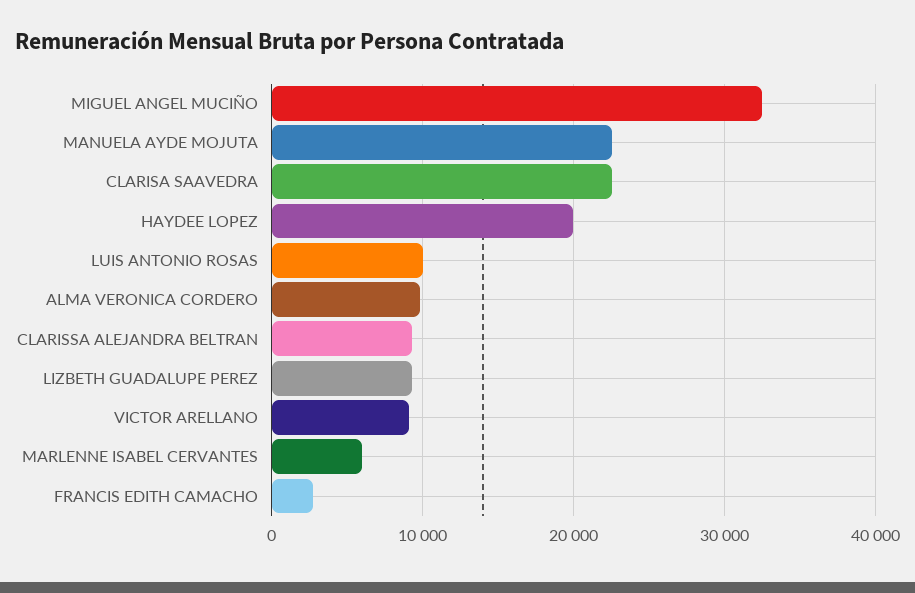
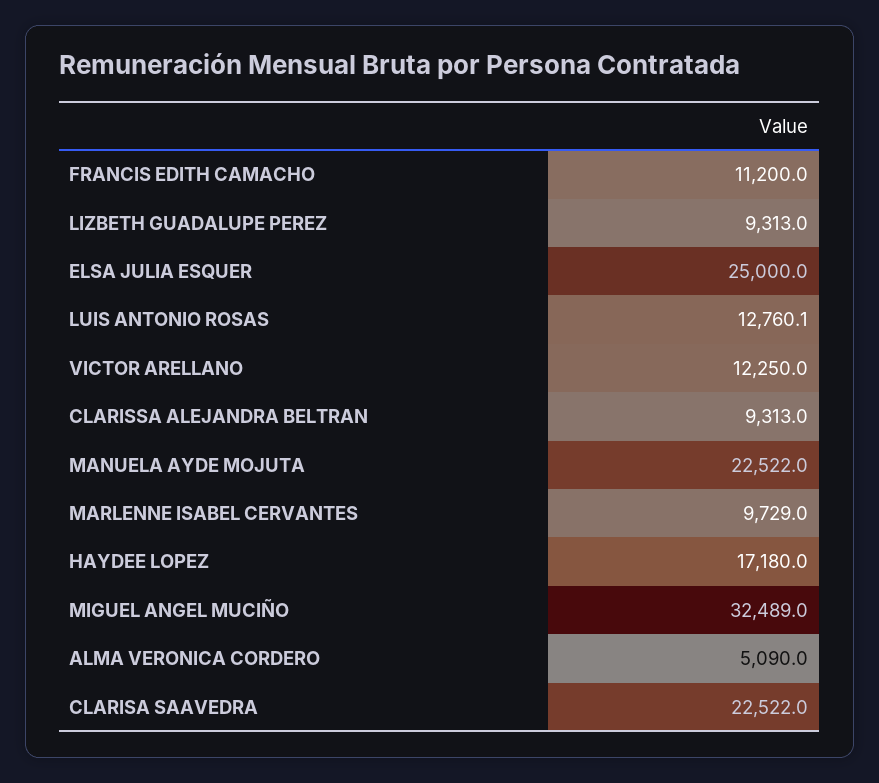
HAYDEE LOPEZ: 20000 -> 17180
LUIS ANTONIO ROSAS: 10000 -> 12760.1
ALMA VERONICA CORDERO: 10000 -> 5090
VICTOR ARELLANO: 9000 -> 12250
MARLENNE ISABEL CERVANTES: 6000 -> 9729
FRANCIS EDITH CAMACHO: 3000 -> 11200
ELSA JULIA ESQUER: none -> 25000

